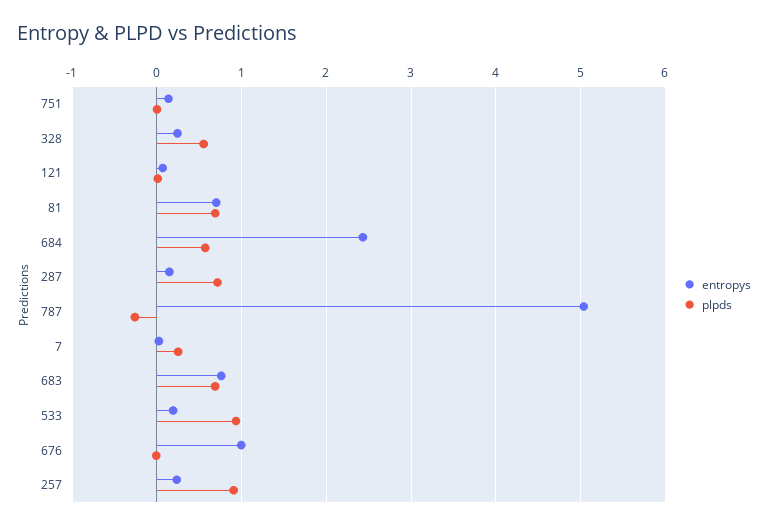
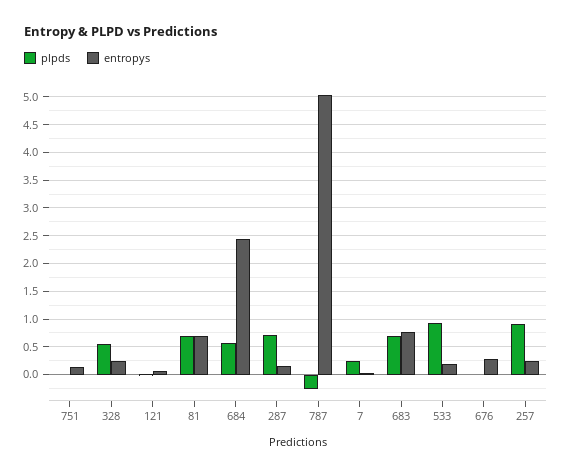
entropys, 676: 1 -> 0.25

